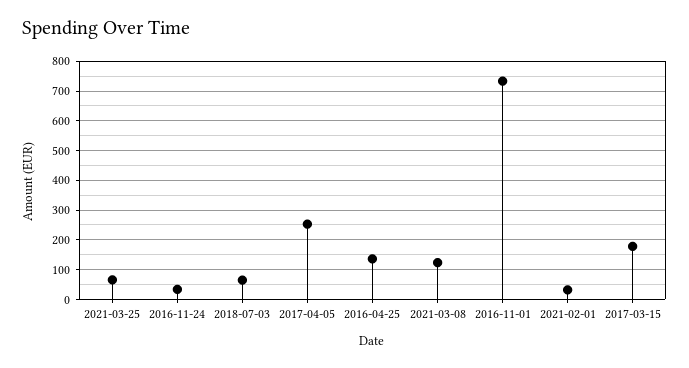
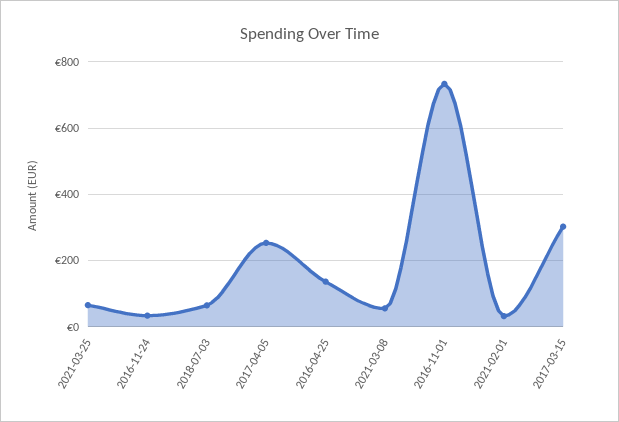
2021-03-08: 125 -> 60
2017-03-15: 175 -> 300

